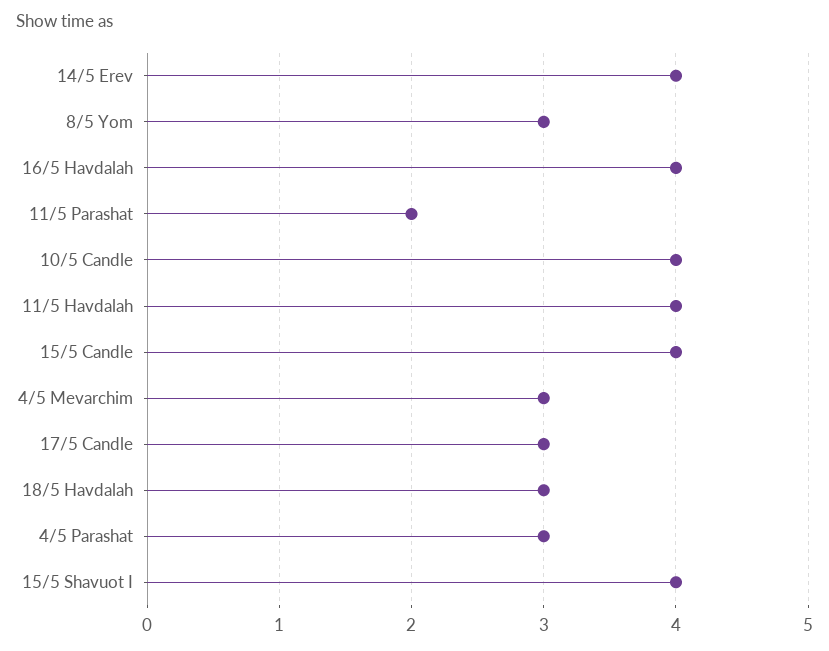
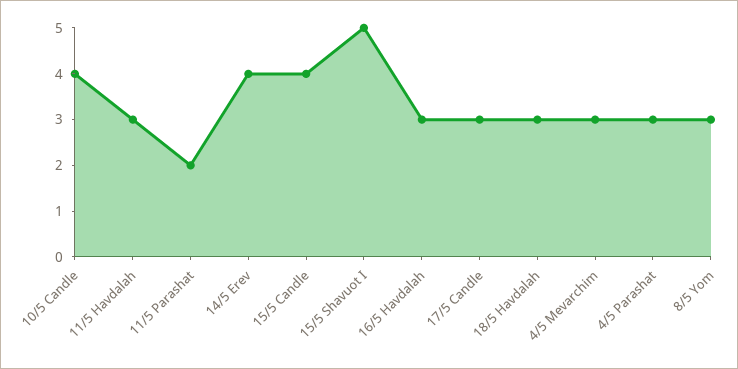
16/5 Havdalah: 4 -> 3
11/5 Havdalah: 4 -> 3
15/5 Shavuot I: 4 -> 5

